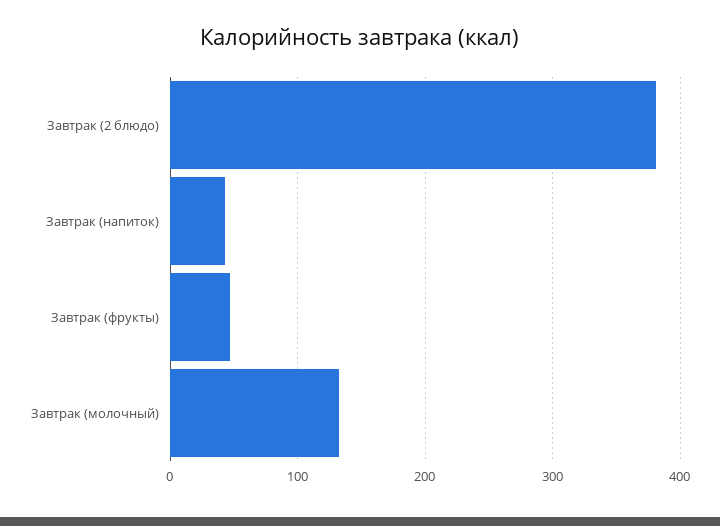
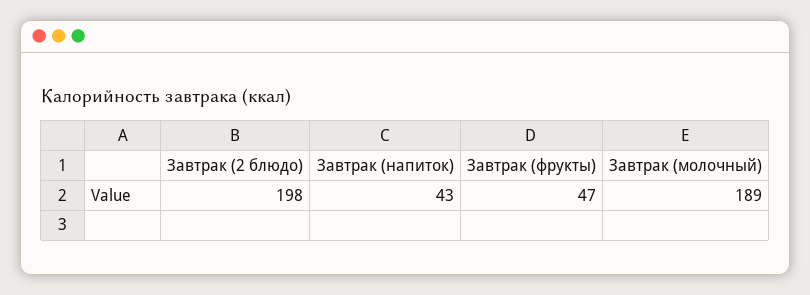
Завтрак (2 блюдо): 380 -> 198
Завтрак (молочный): 130 -> 189

